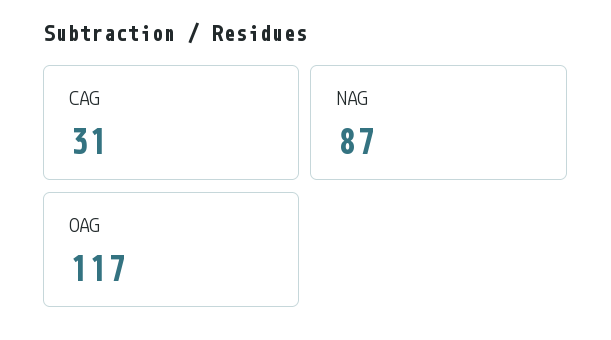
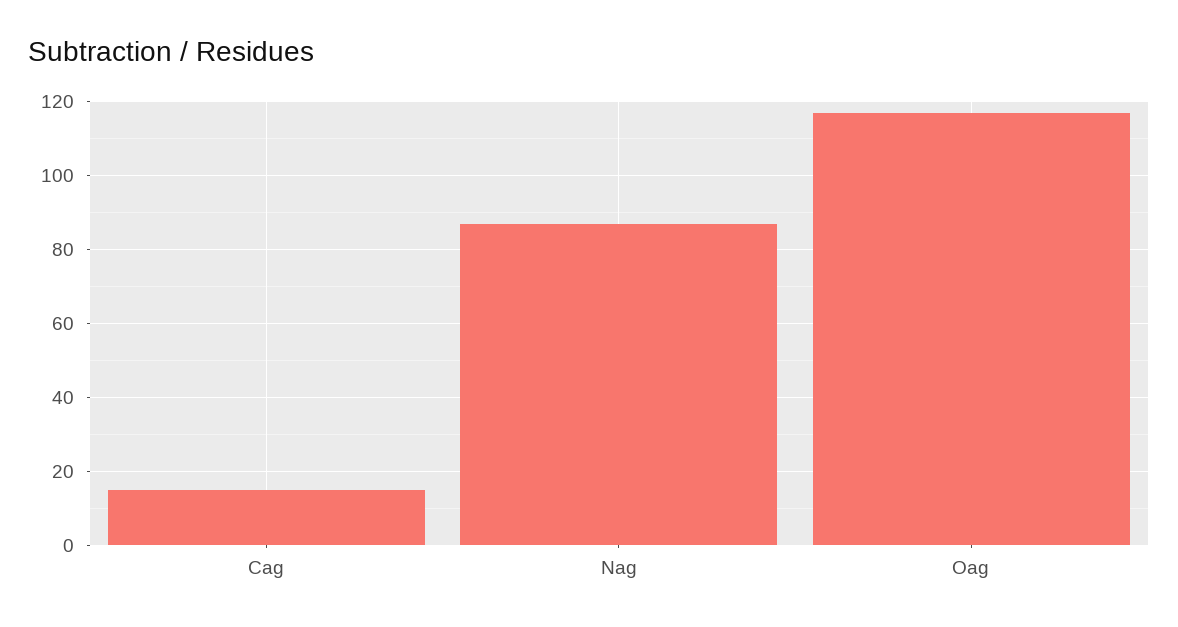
CAG: 31 -> 15

